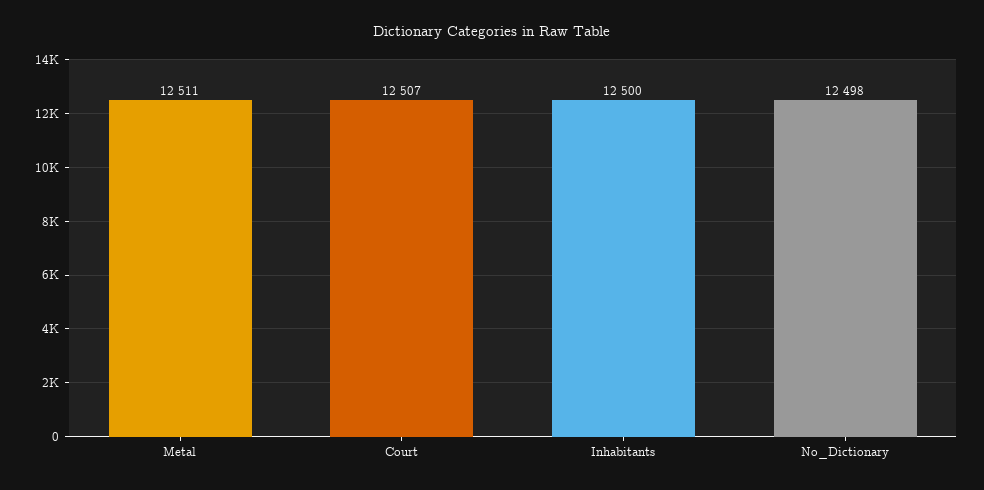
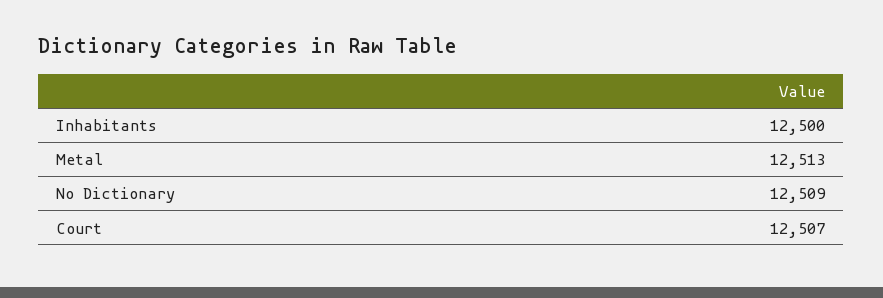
Metal: 12511 -> 12513
No_Dictionary: 12498 -> 12509

